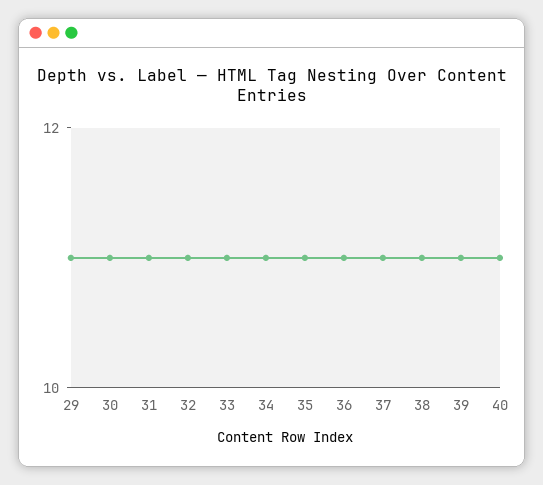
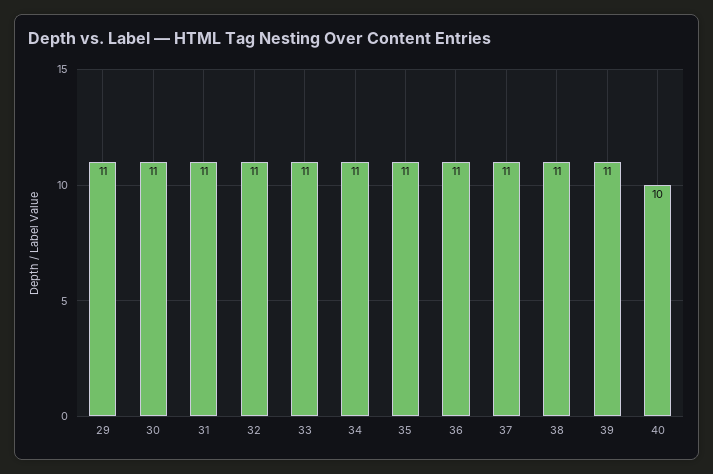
40: 11 -> 10

